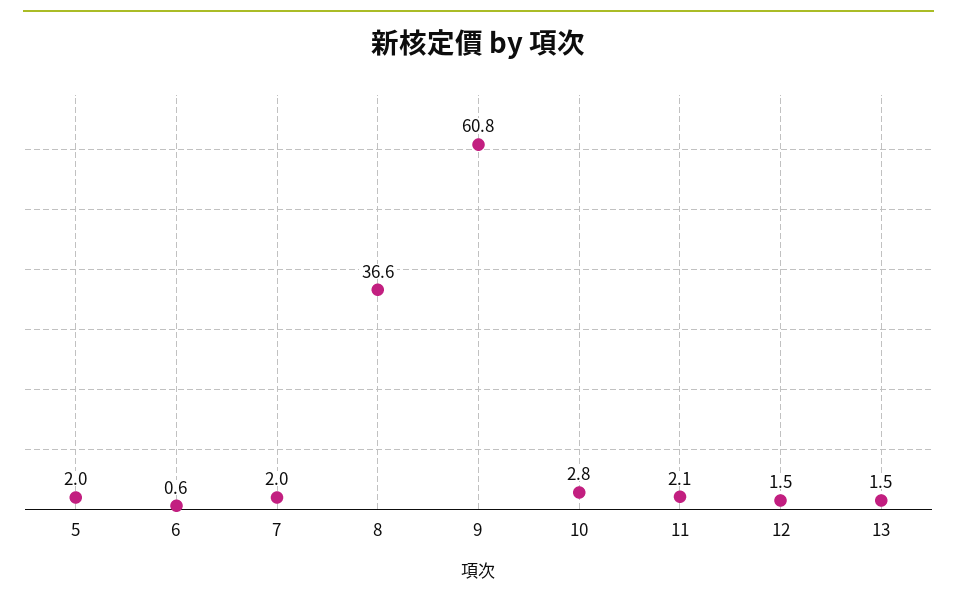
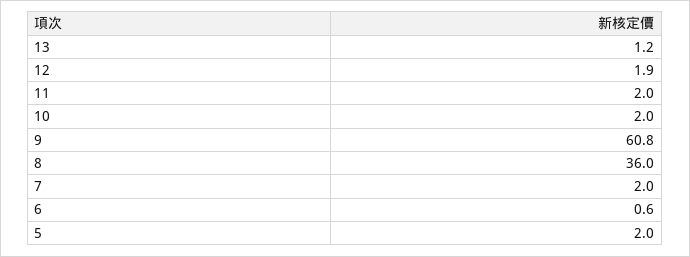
8: 36.6 -> 36
10: 2.8 -> 2
11: 2.1 -> 2
12: 1.5 -> 1.9
13: 1.5 -> 1.2

